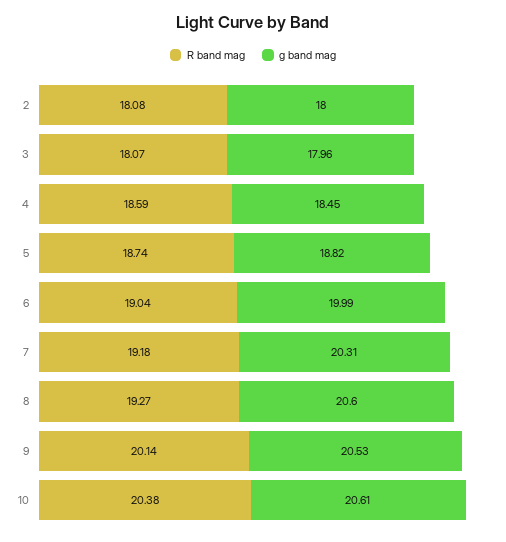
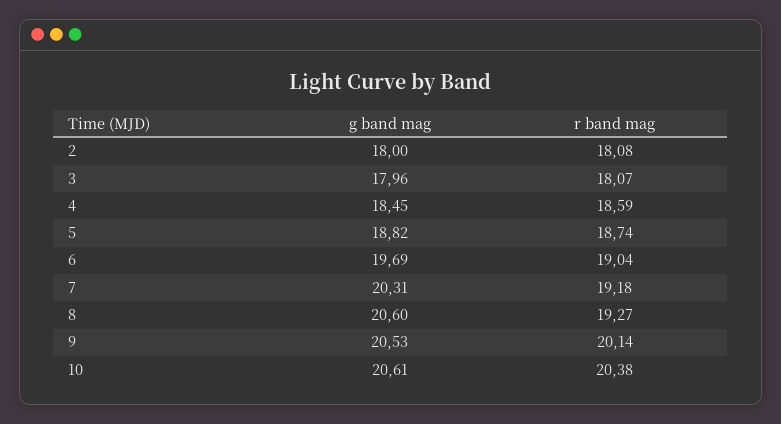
g band mag, 6: 19.99 -> 19.69

